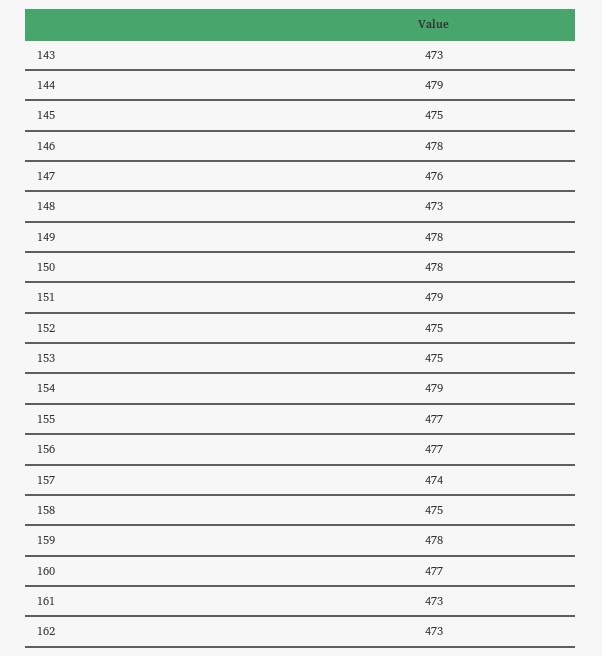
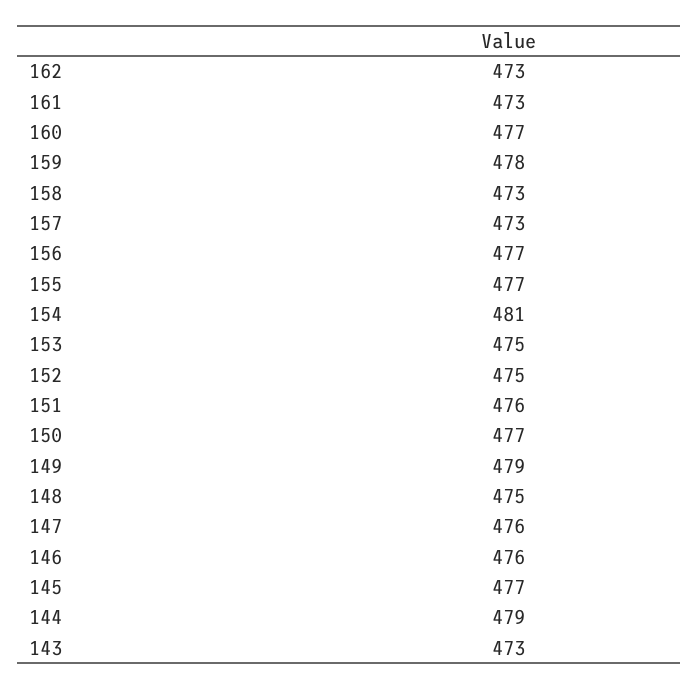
145: 475 -> 477
146: 478 -> 476
148: 473 -> 475
149: 478 -> 479
150: 478 -> 477
151: 479 -> 476
154: 479 -> 481
157: 474 -> 473
158: 475 -> 473

